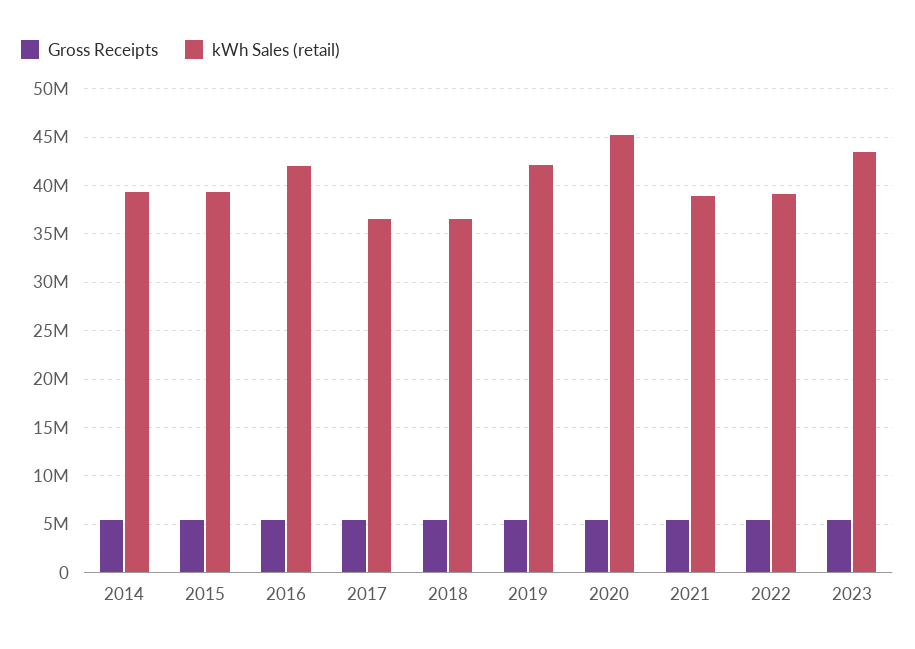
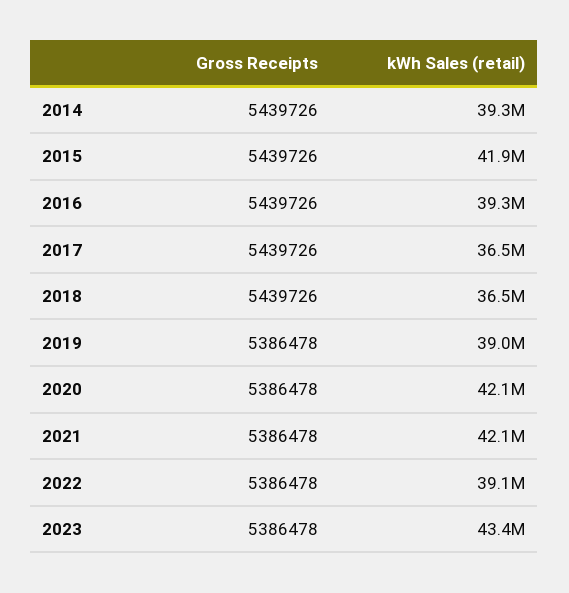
kWh Sales (retail), 2015: 39000000 -> 41900000
kWh Sales (retail), 2016: 42000000 -> 39300000
kWh Sales (retail), 2019: 42000000 -> 39000000
kWh Sales (retail), 2020: 45000000 -> 42100000
kWh Sales (retail), 2021: 39000000 -> 42100000

